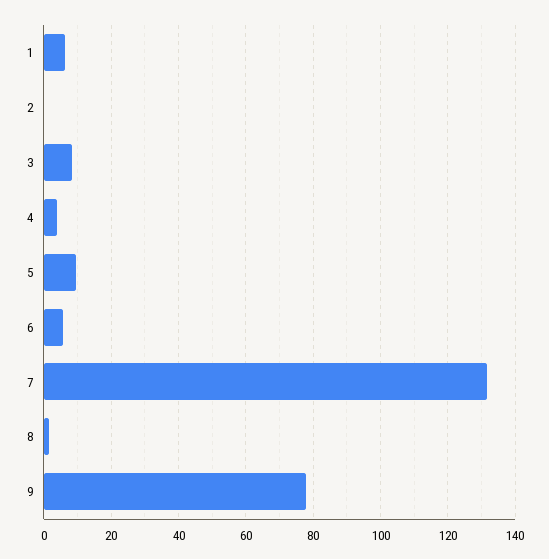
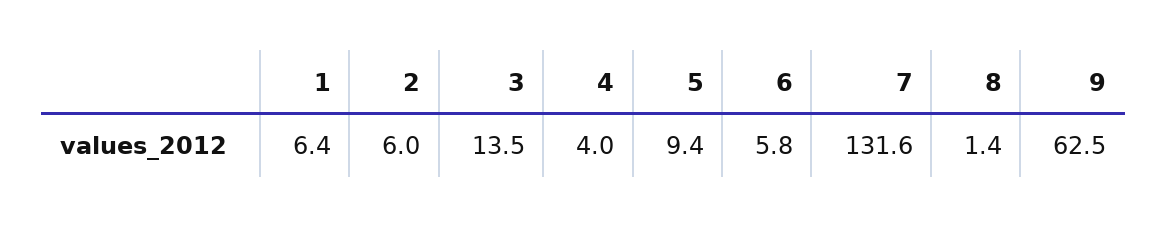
2: 0 -> 6
3: 8 -> 13.5
9: 78 -> 62.5

